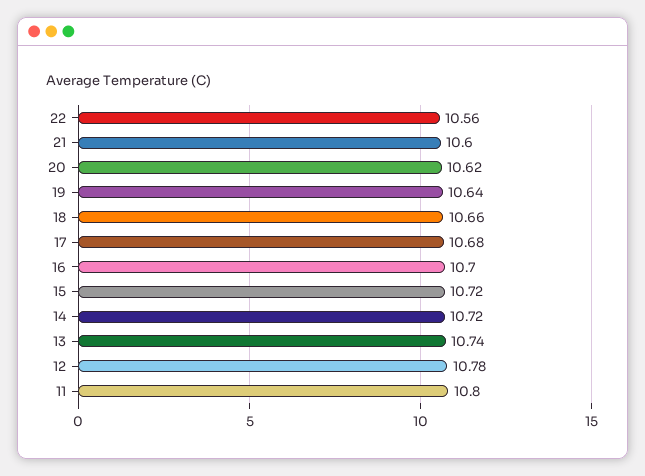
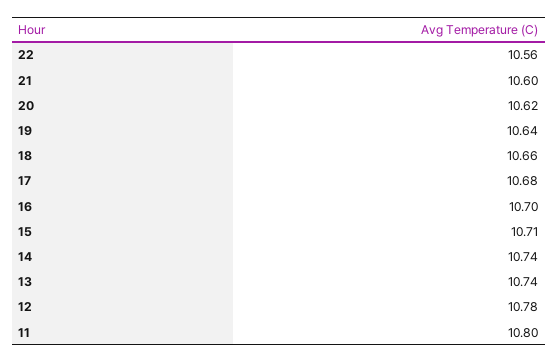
15: 10.72 -> 10.71
14: 10.72 -> 10.74

